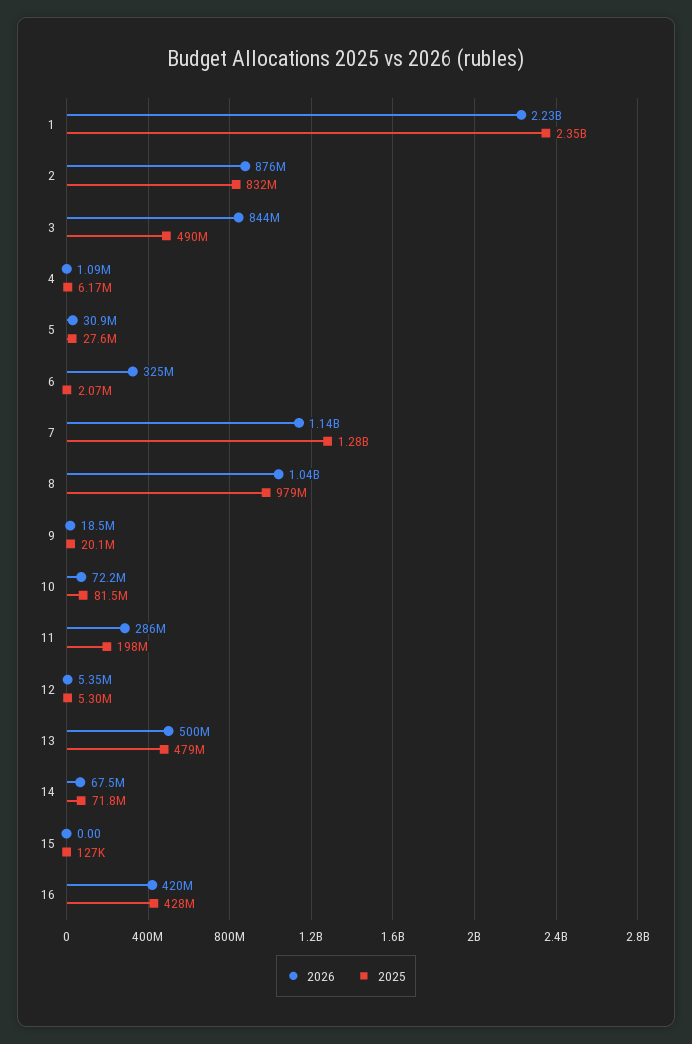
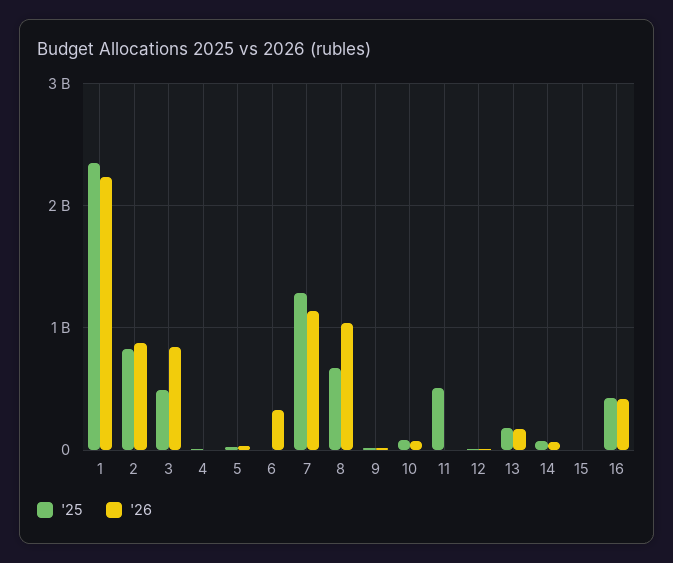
2025, 8: 979000000 -> 700000000
2026, 11: 286000000 -> 0
2025, 11: 198000000 -> 500000000
2026, 13: 500000000 -> 200000000
2025, 13: 479000000 -> 200000000

